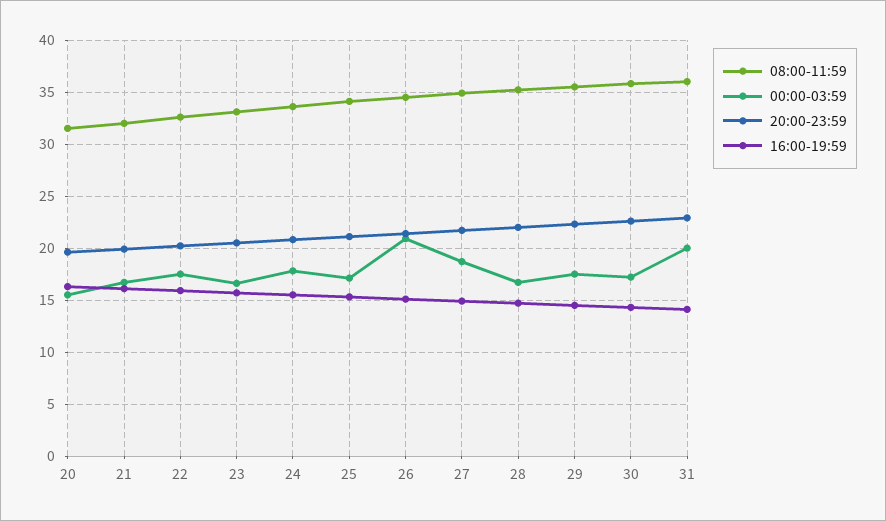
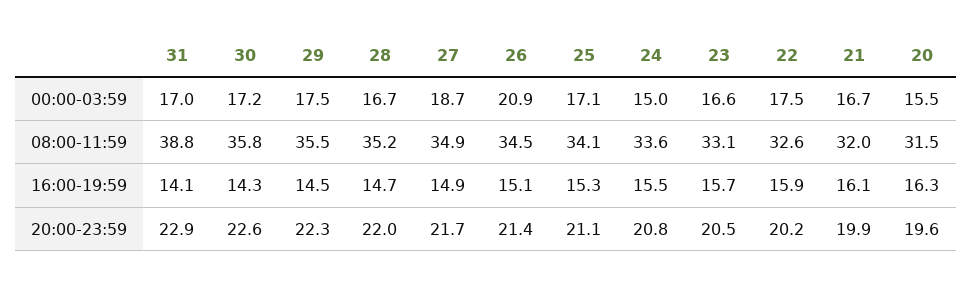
00:00-03:59, 24: 18 -> 15
08:00-11:59, 31: 36 -> 38.8
00:00-03:59, 31: 20 -> 17

